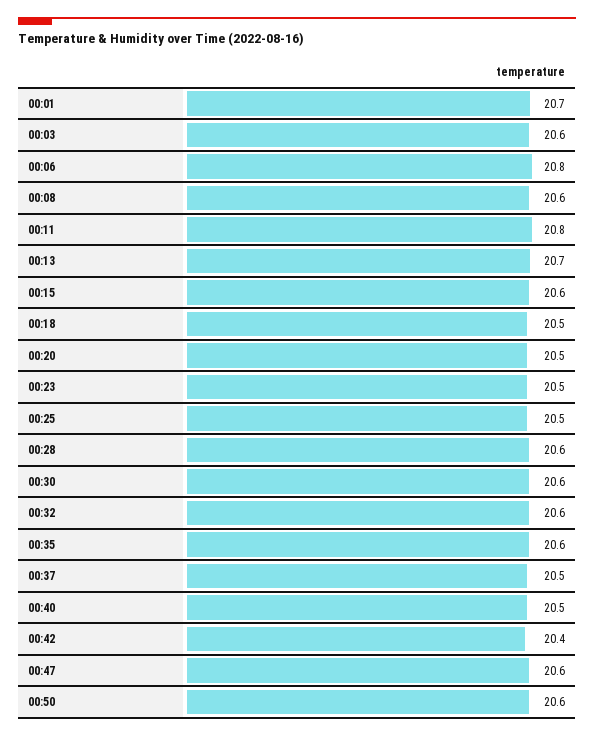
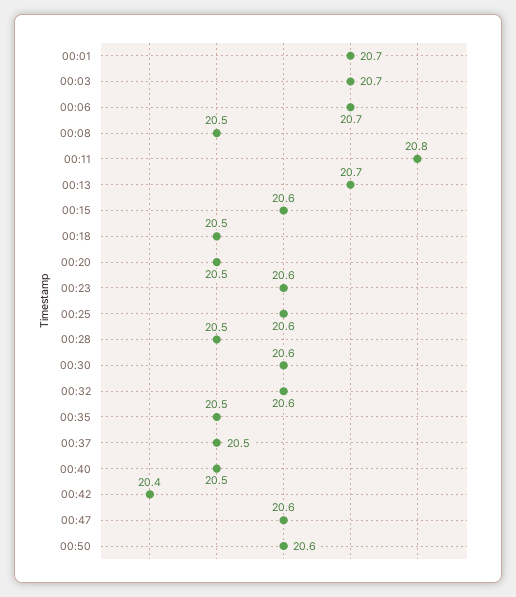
00:03: 20.6 -> 20.7
00:06: 20.8 -> 20.7
00:08: 20.6 -> 20.5
00:23: 20.5 -> 20.6
00:25: 20.5 -> 20.6
00:28: 20.6 -> 20.5
00:35: 20.6 -> 20.5

